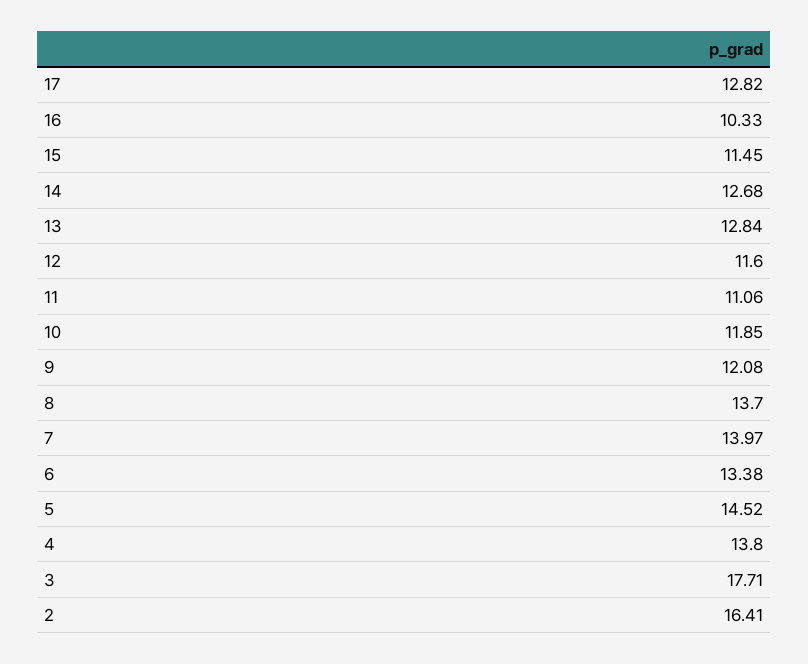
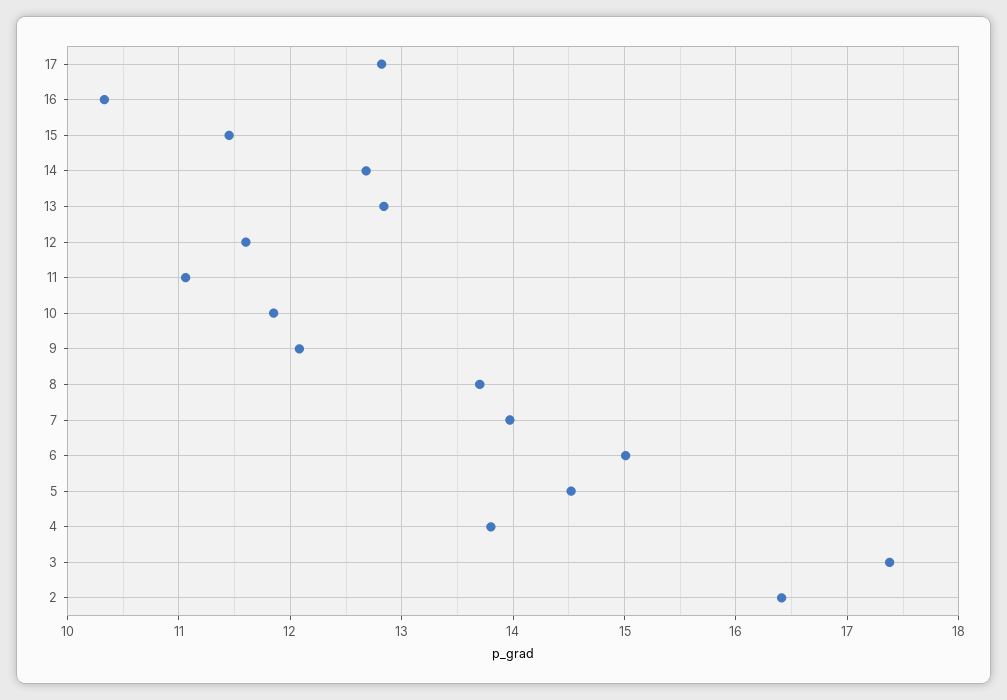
6: 13.38 -> 15
3: 17.71 -> 17.4

